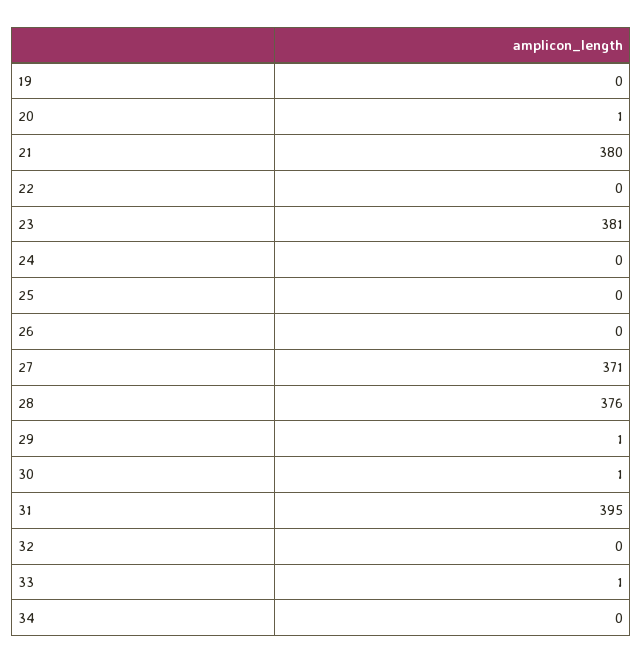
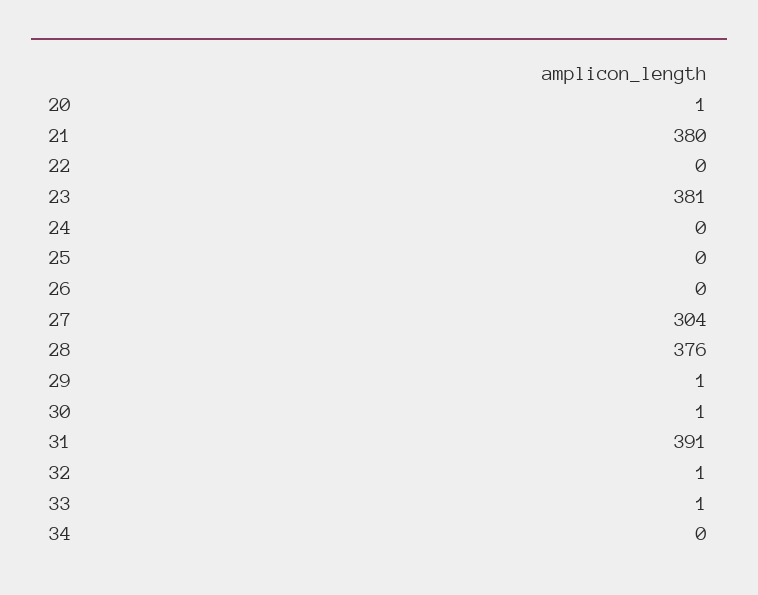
19: 0 -> none
27: 371 -> 304
31: 395 -> 391
32: 0 -> 1

